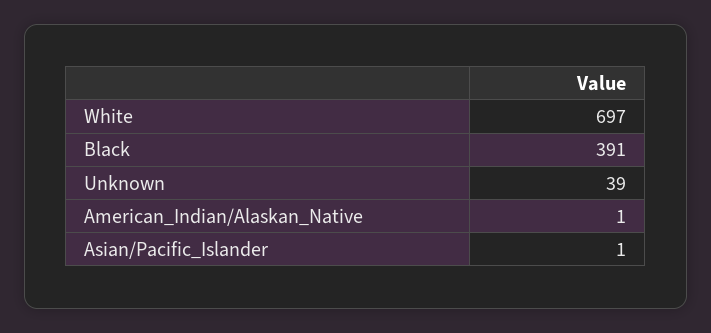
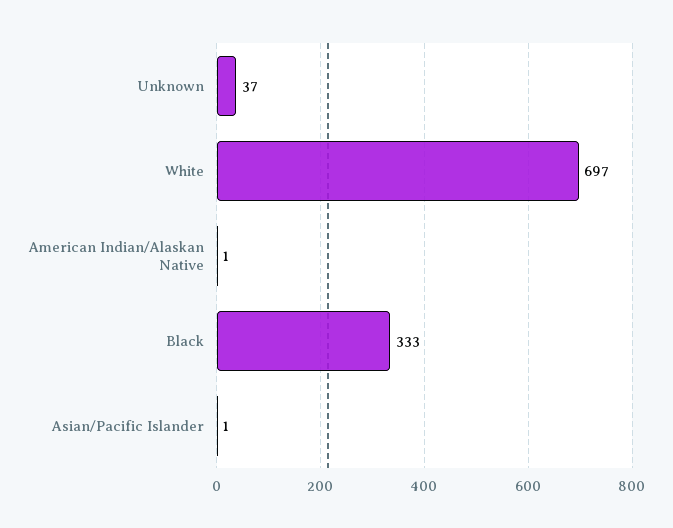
Black: 391 -> 333
Unknown: 39 -> 37

